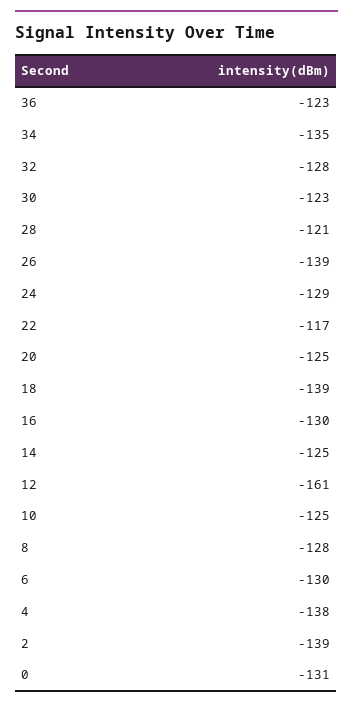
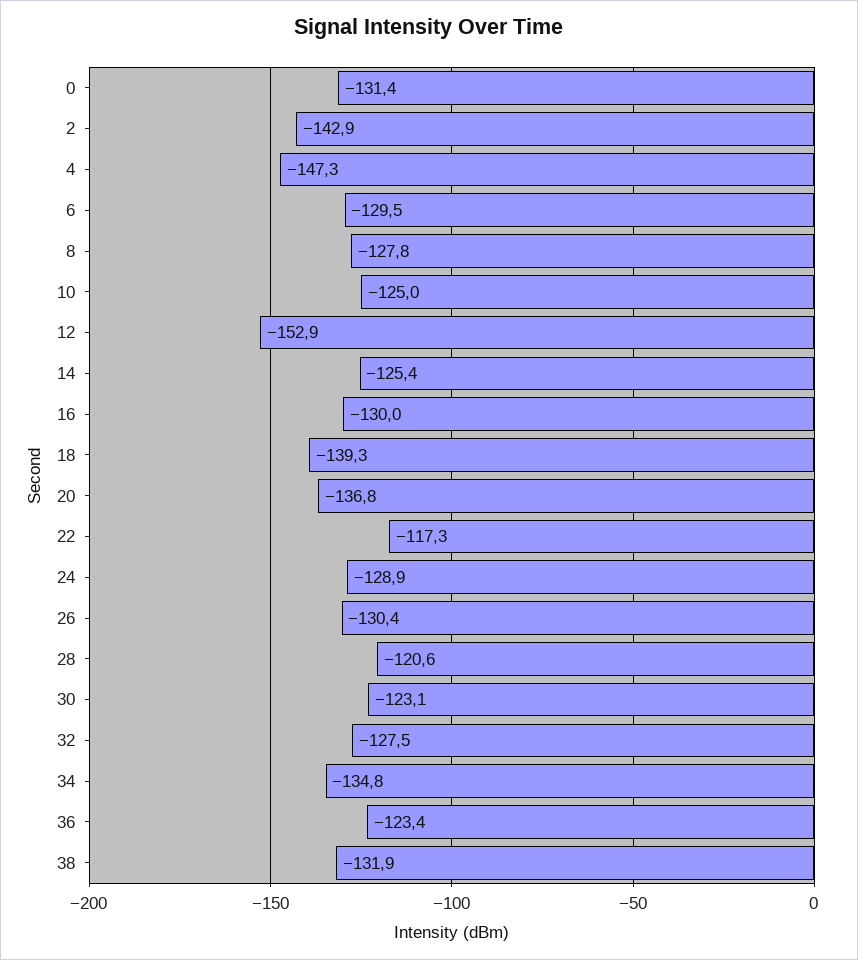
26: -139 -> -130.4
20: -125 -> -136.8
12: -161 -> -152.9
4: -138 -> -147.3
2: -139 -> -142.9
38: none -> -131.9

